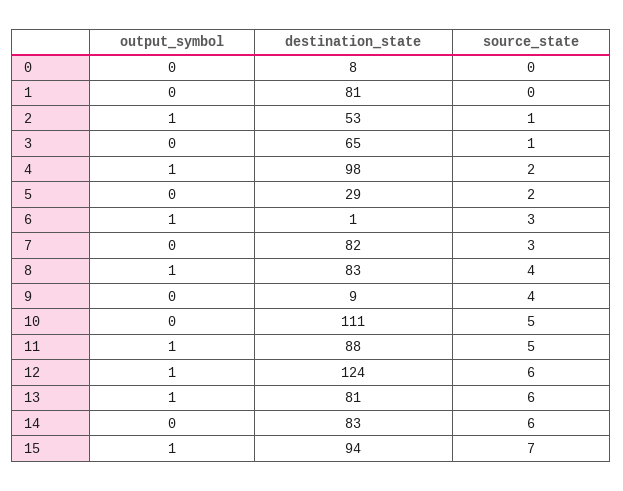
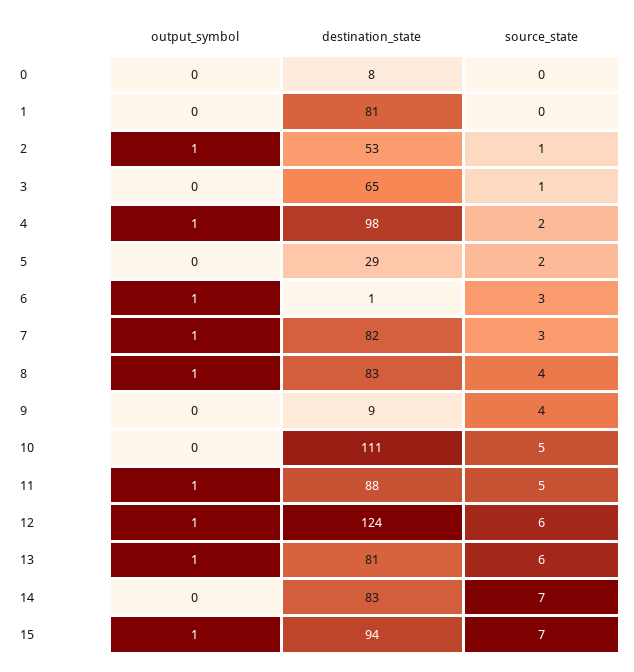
output_symbol, 7: 0 -> 1
source_state, 14: 6 -> 7

